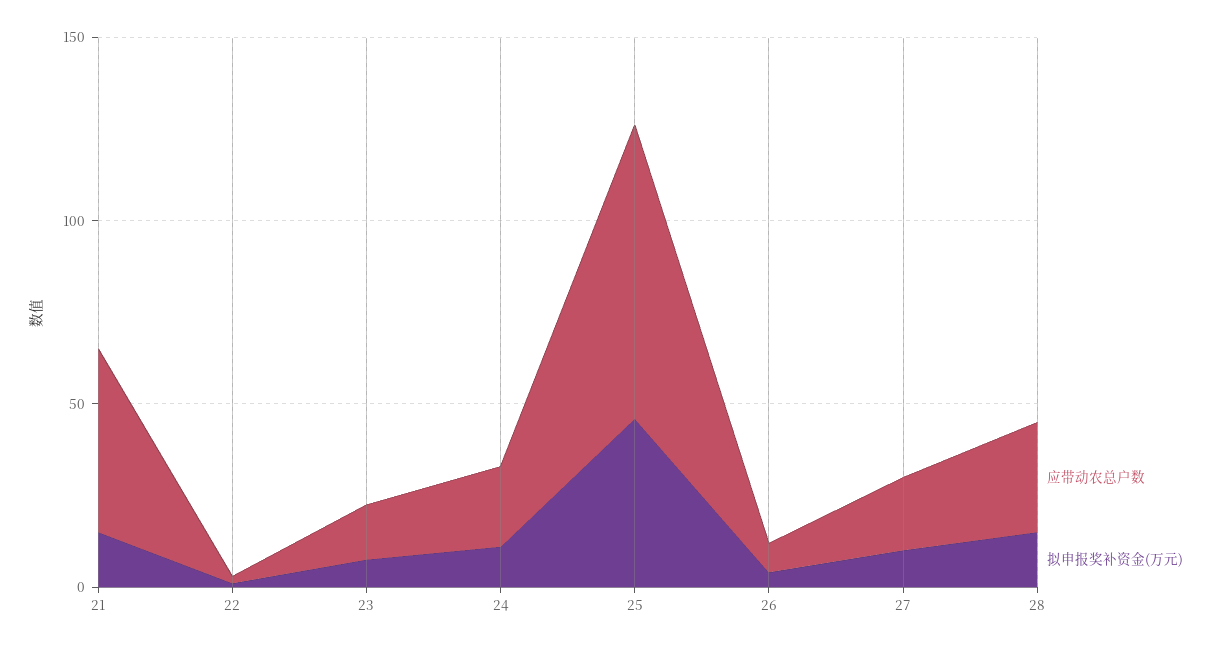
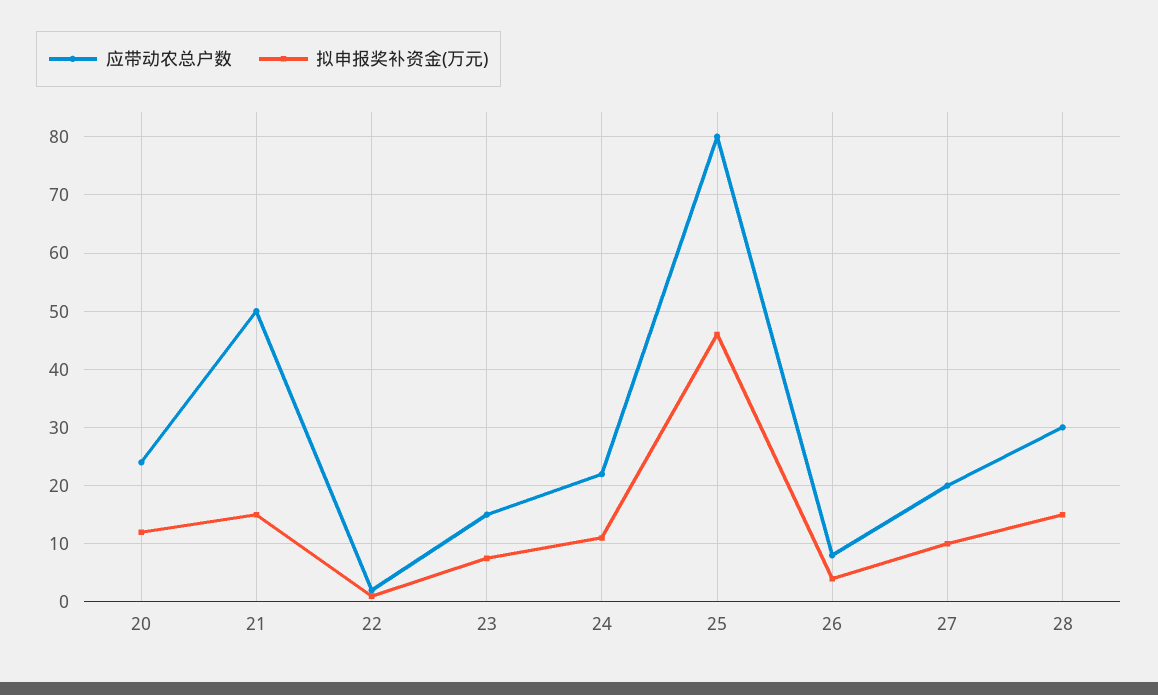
应带动农总户数, 20: none -> 24
拟申报奖补资金(万元), 20: none -> 12

